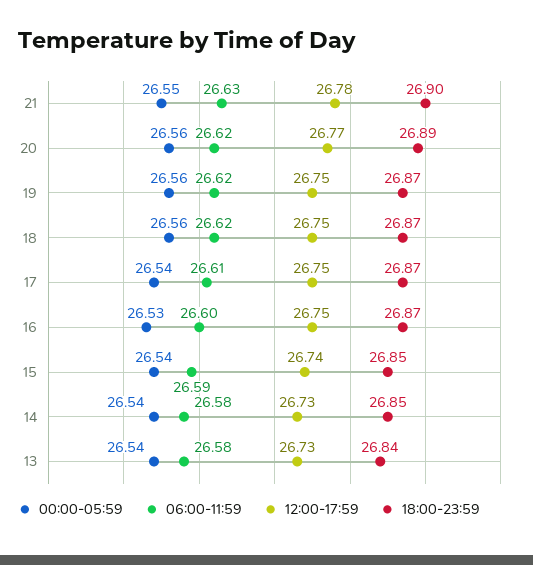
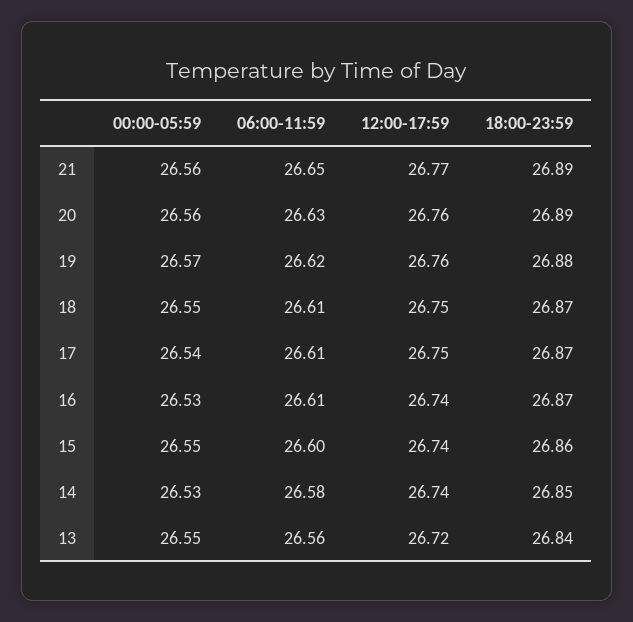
00:00-05:59, 21: 26.55 -> 26.56
06:00-11:59, 21: 26.63 -> 26.65
12:00-17:59, 21: 26.78 -> 26.77
18:00-23:59, 21: 26.9 -> 26.89
06:00-11:59, 20: 26.62 -> 26.63
12:00-17:59, 20: 26.77 -> 26.76
00:00-05:59, 19: 26.56 -> 26.57
12:00-17:59, 19: 26.75 -> 26.76
18:00-23:59, 19: 26.87 -> 26.88
00:00-05:59, 18: 26.56 -> 26.55
06:00-11:59, 18: 26.62 -> 26.61
06:00-11:59, 16: 26.6 -> 26.61
12:00-17:59, 16: 26.75 -> 26.74
00:00-05:59, 15: 26.54 -> 26.55
06:00-11:59, 15: 26.59 -> 26.6
18:00-23:59, 15: 26.85 -> 26.86
00:00-05:59, 14: 26.54 -> 26.53
12:00-17:59, 14: 26.73 -> 26.74
00:00-05:59, 13: 26.54 -> 26.55
06:00-11:59, 13: 26.58 -> 26.56
12:00-17:59, 13: 26.73 -> 26.72

